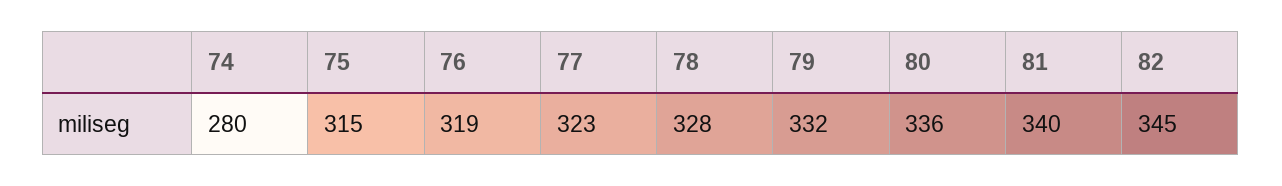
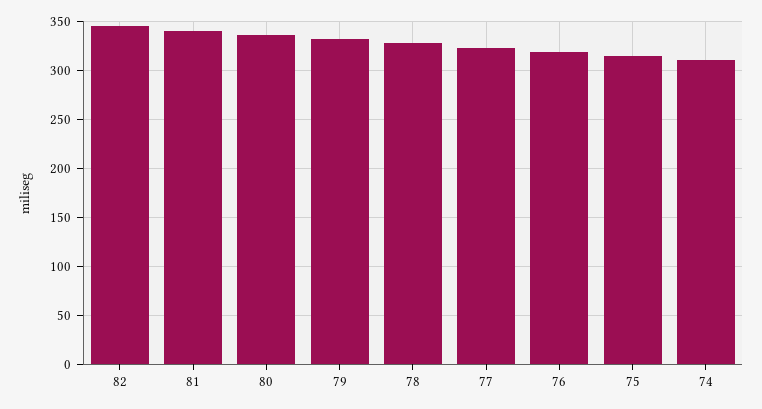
74: 280 -> 310

